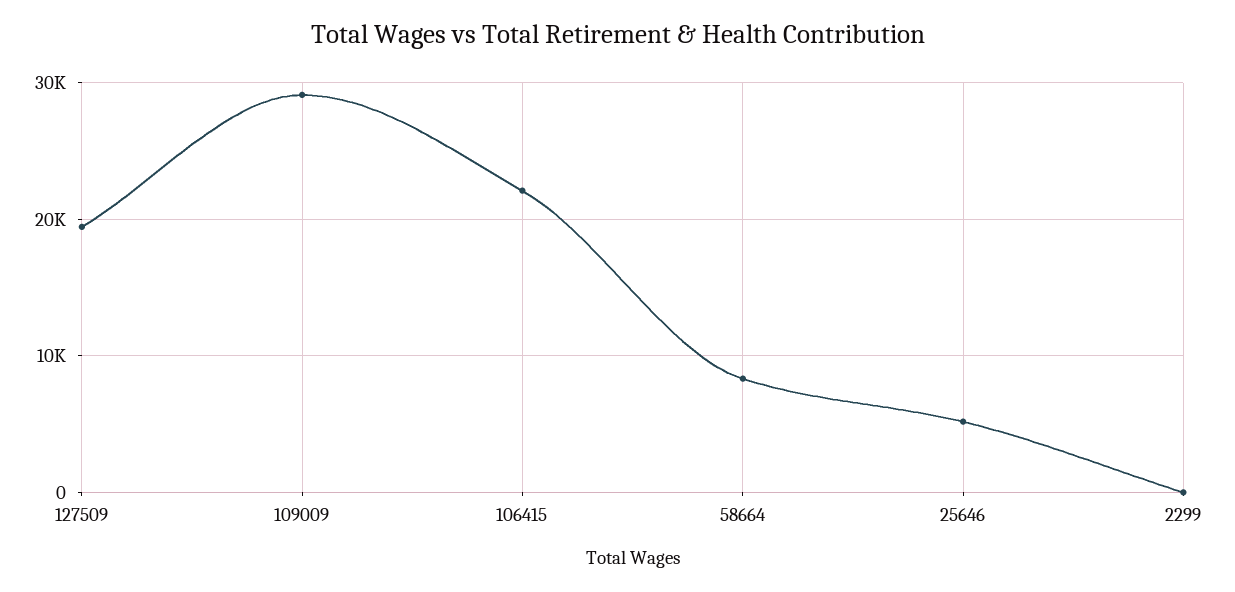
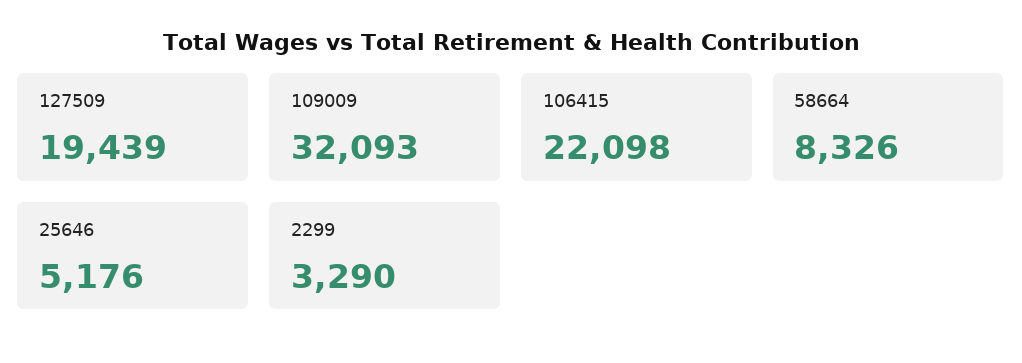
109009: 29000 -> 32093
2299: 0 -> 3290

